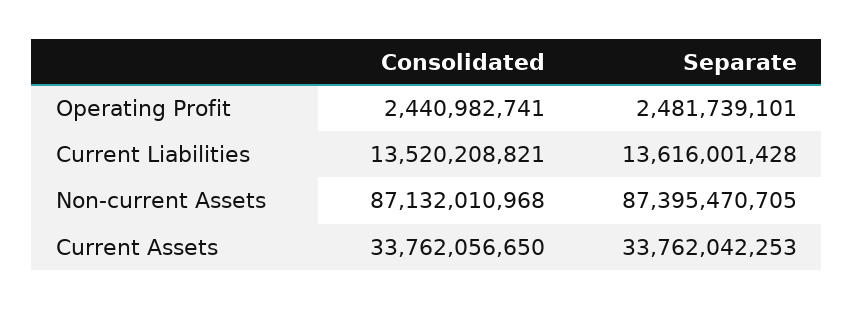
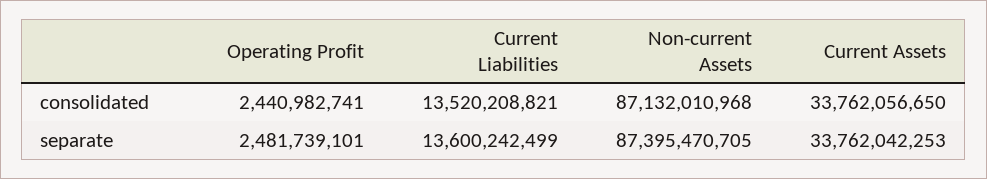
Separate, Current Liabilities: 13616001428 -> 13600242499

